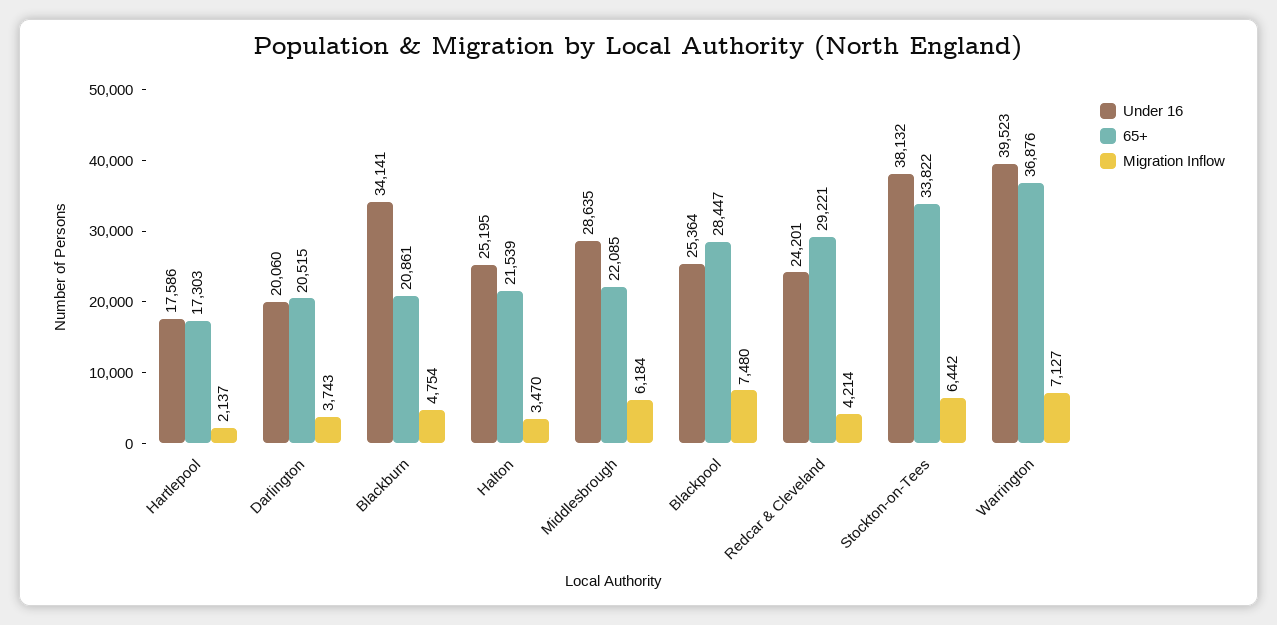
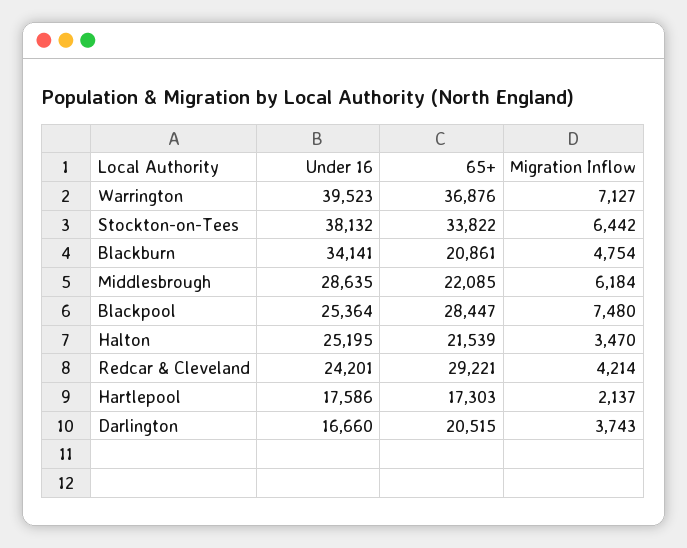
Under 16, Darlington: 20060 -> 16660

